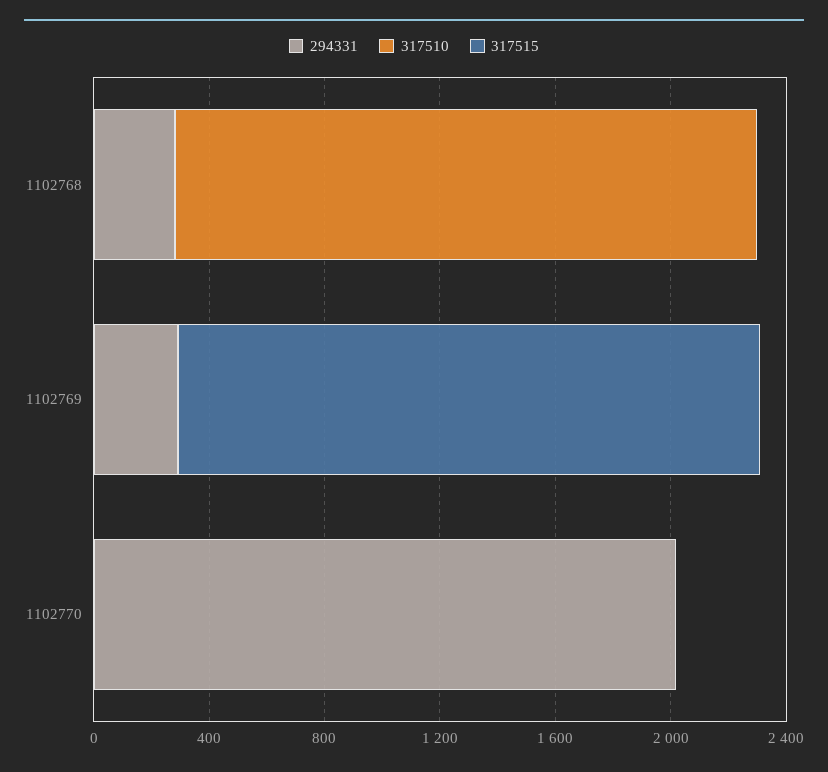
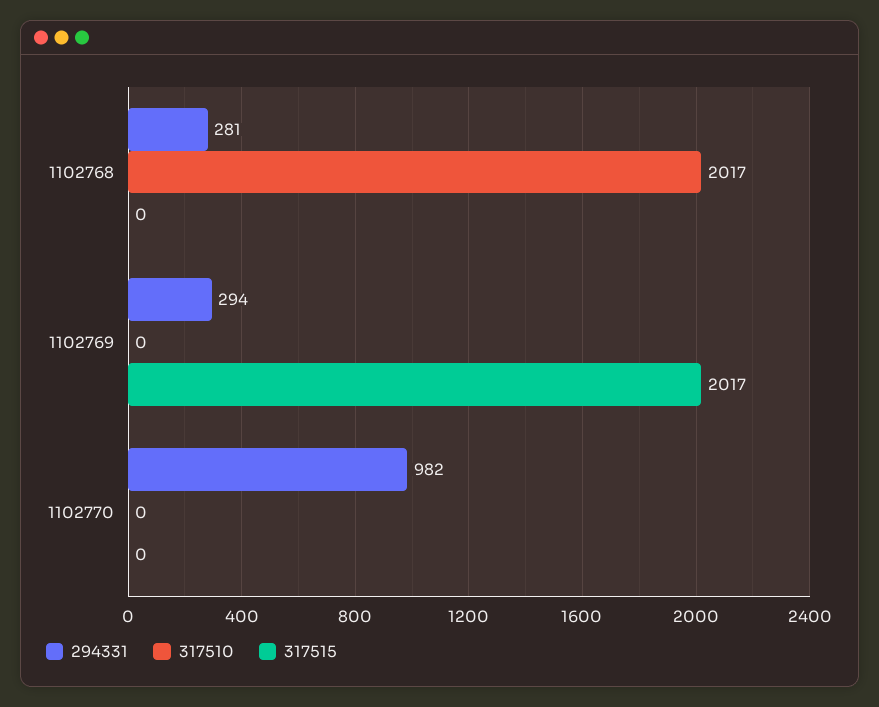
294331, 1102770: 2000 -> 982

